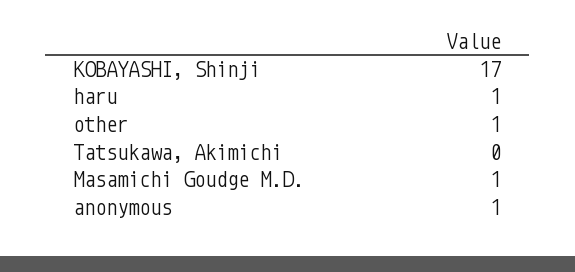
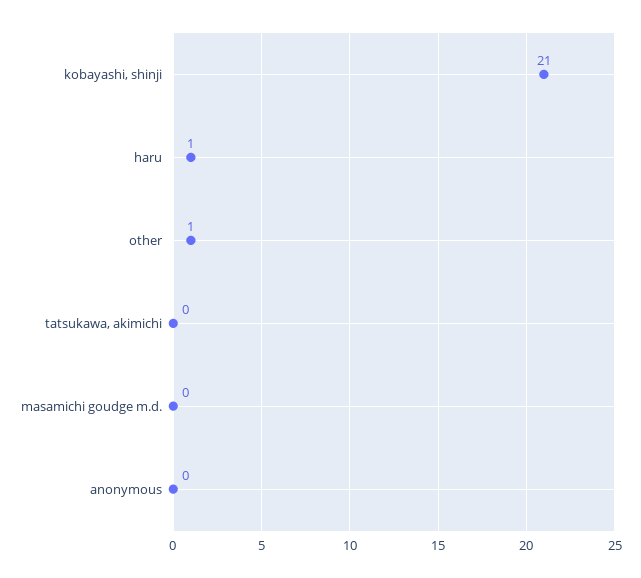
KOBAYASHI, Shinji: 17 -> 21
Masamichi Goudge M.D.: 1 -> 0
anonymous: 1 -> 0

